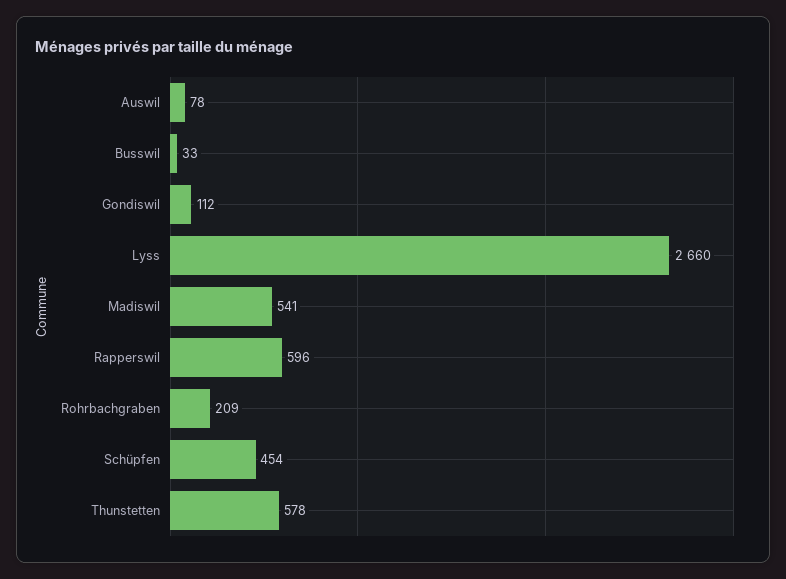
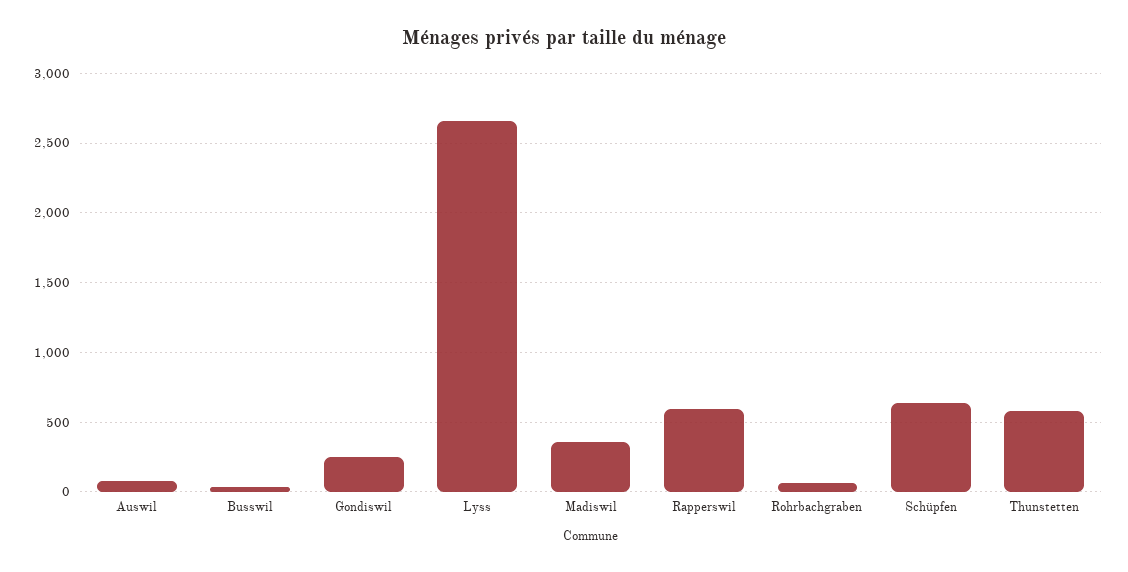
Gondiswil: 112 -> 250
Madiswil: 541 -> 350
Rohrbachgraben: 209 -> 50
Schüpfen: 454 -> 650

